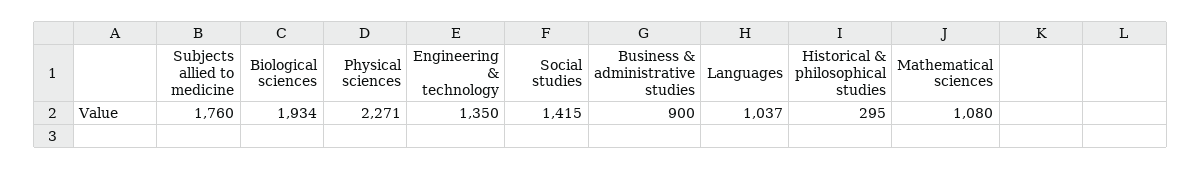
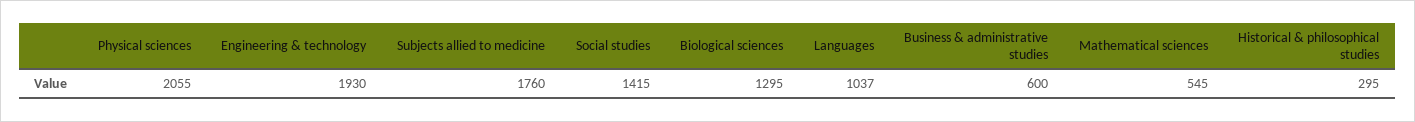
Biological sciences: 1934 -> 1295
Physical sciences: 2271 -> 2055
Engineering & technology: 1350 -> 1930
Business & administrative studies: 900 -> 600
Mathematical sciences: 1080 -> 545

